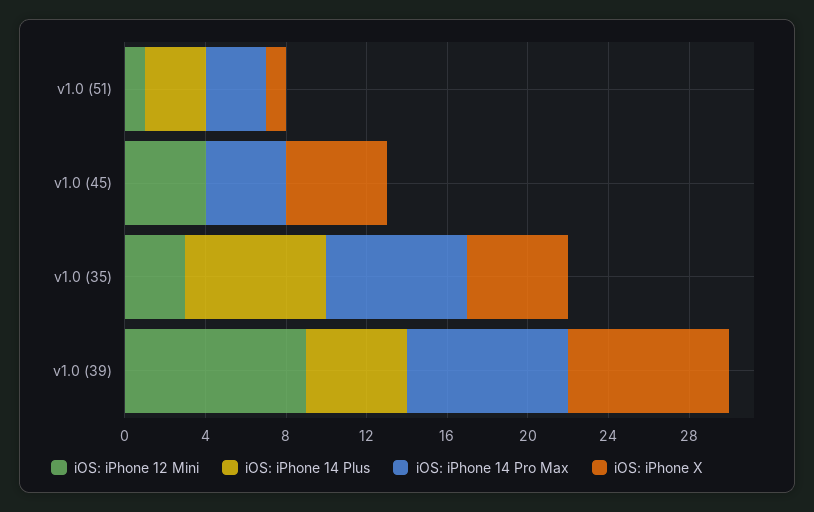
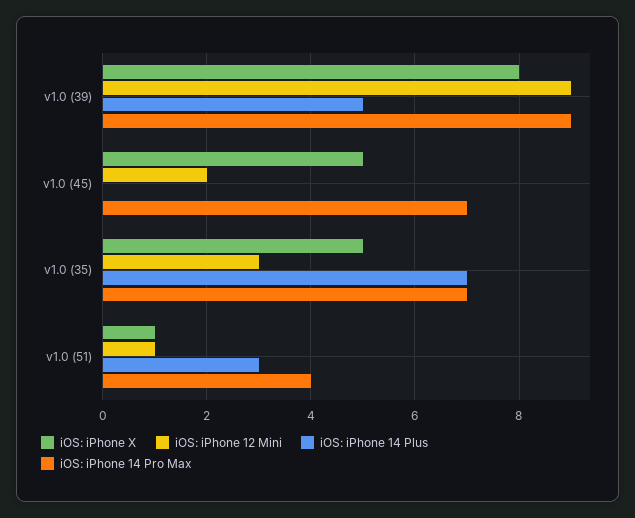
iOS: iPhone 14 Pro Max, v1.0 (51): 3 -> 4
iOS: iPhone 12 Mini, v1.0 (45): 4 -> 2
iOS: iPhone 14 Pro Max, v1.0 (45): 4 -> 7
iOS: iPhone 14 Pro Max, v1.0 (39): 8 -> 9

